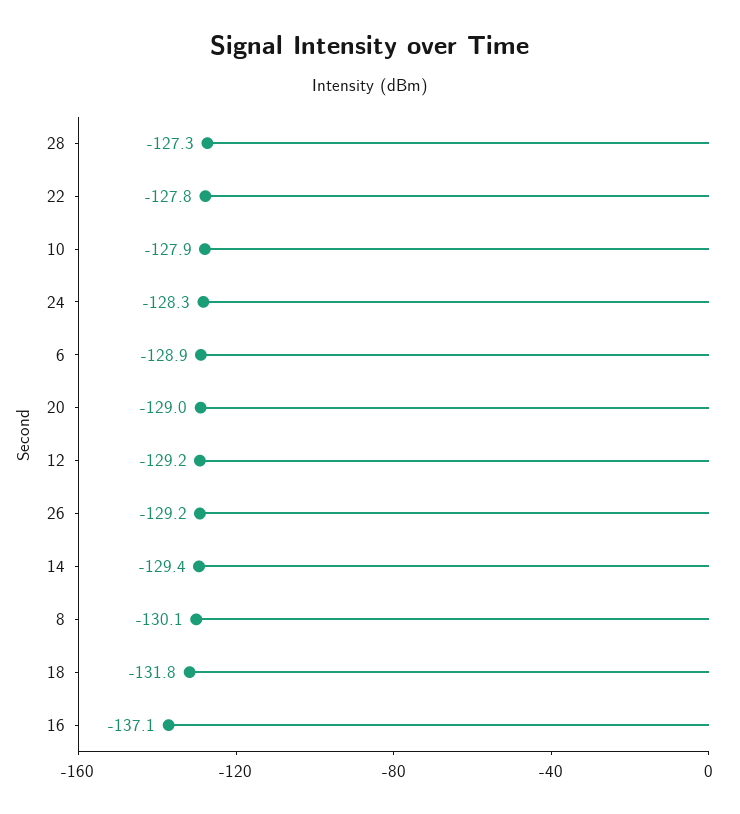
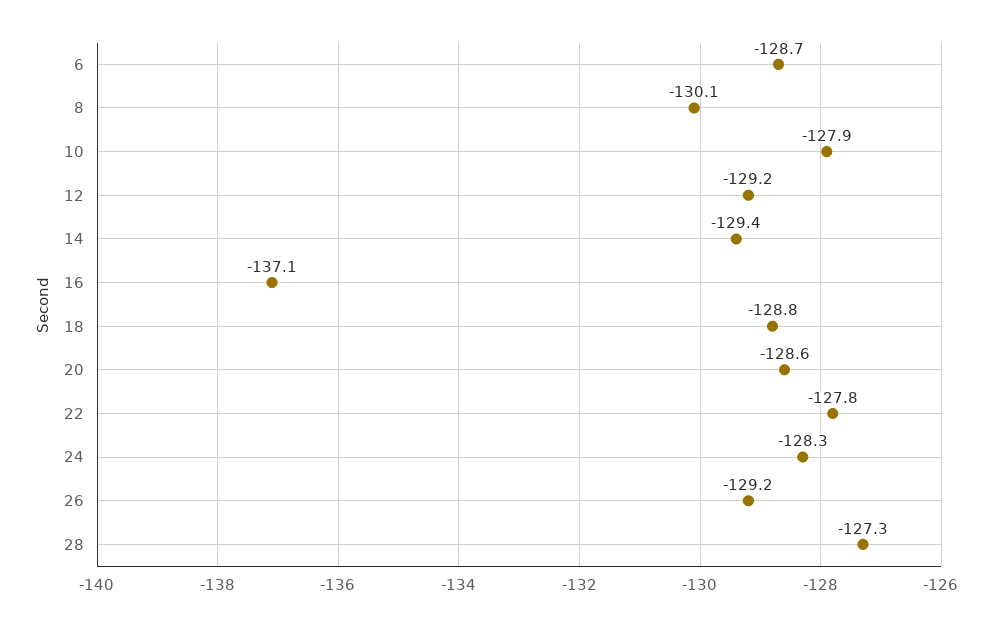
6: -128.9 -> -128.7
20: -129 -> -128.6
18: -131.8 -> -128.8

